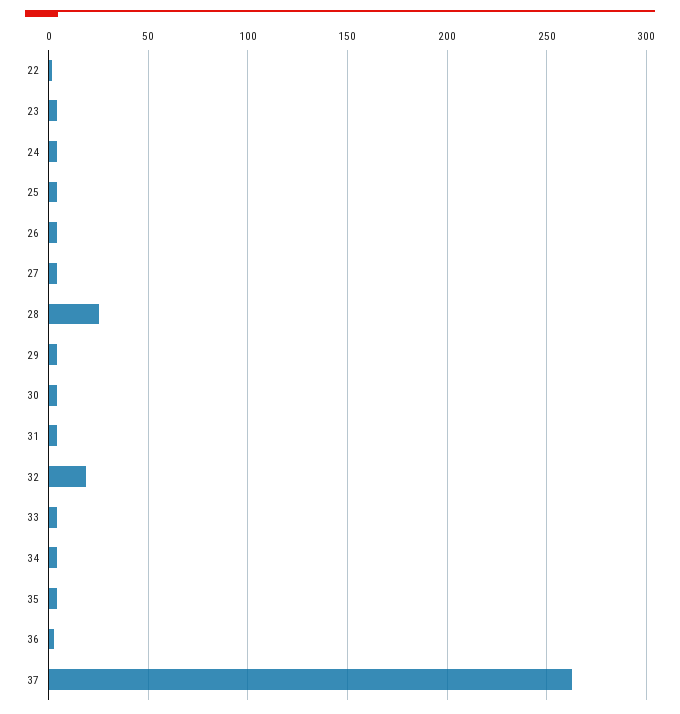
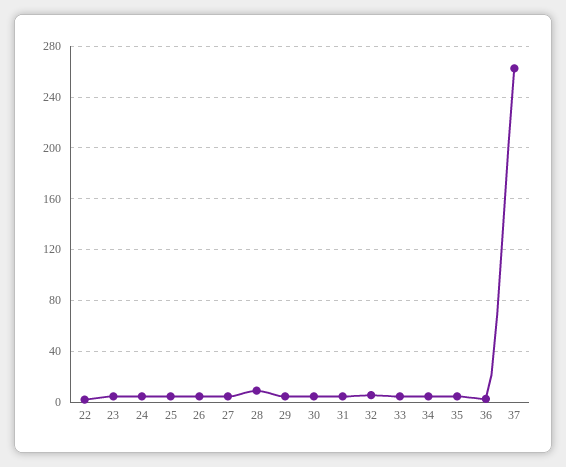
28: 25 -> 10
32: 20 -> 5

